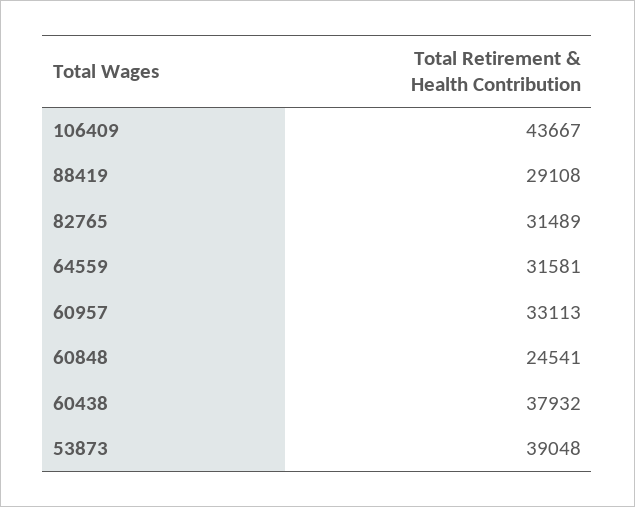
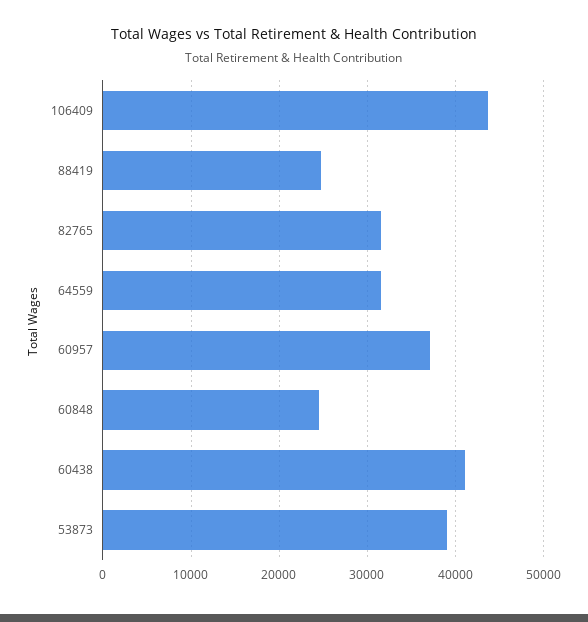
88419: 29108 -> 25000
60957: 33113 -> 37000
60438: 37932 -> 41000

